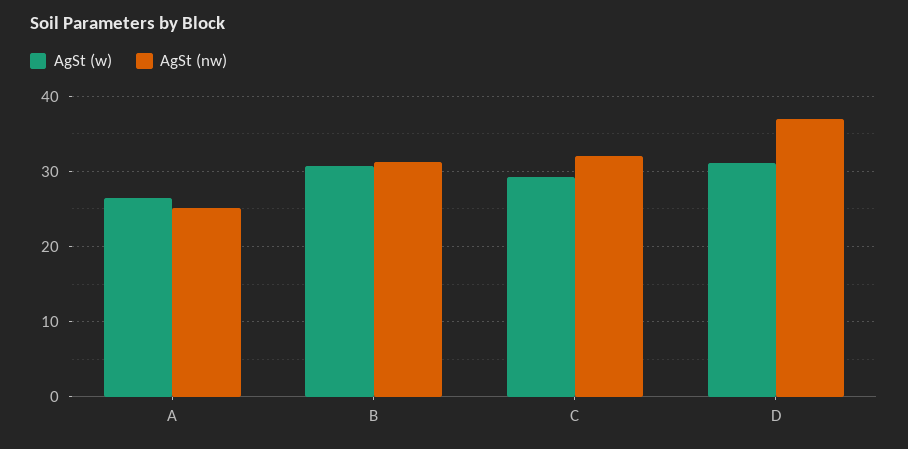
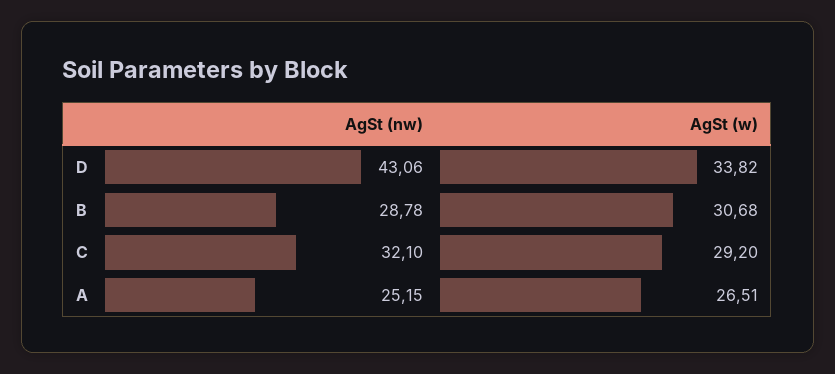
AgSt (nw), B: 31 -> 28.78
AgSt (w), D: 31 -> 33.82
AgSt (nw), D: 37 -> 43.06

